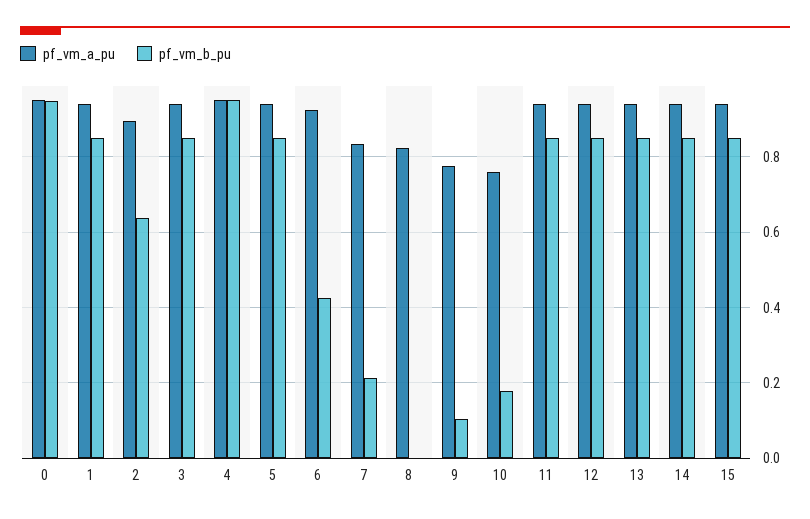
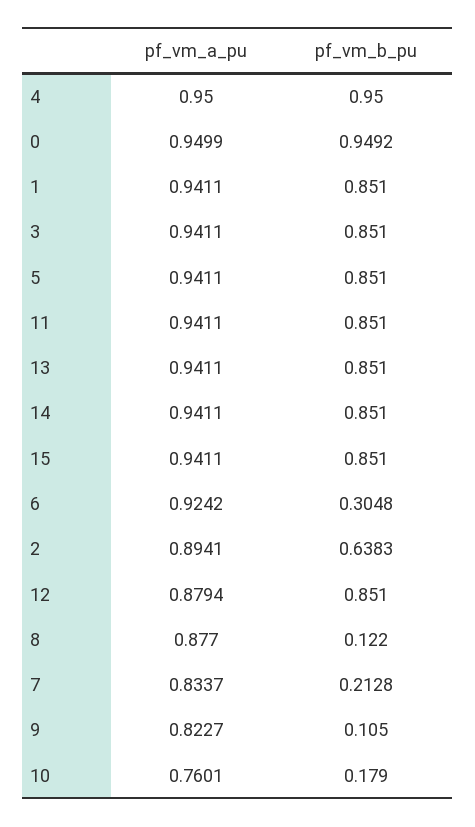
pf_vm_b_pu, 6: 0.42 -> 0.3048
pf_vm_a_pu, 8: 0.82 -> 0.877
pf_vm_b_pu, 8: 0 -> 0.122
pf_vm_a_pu, 9: 0.78 -> 0.8227
pf_vm_a_pu, 12: 0.94 -> 0.8794

